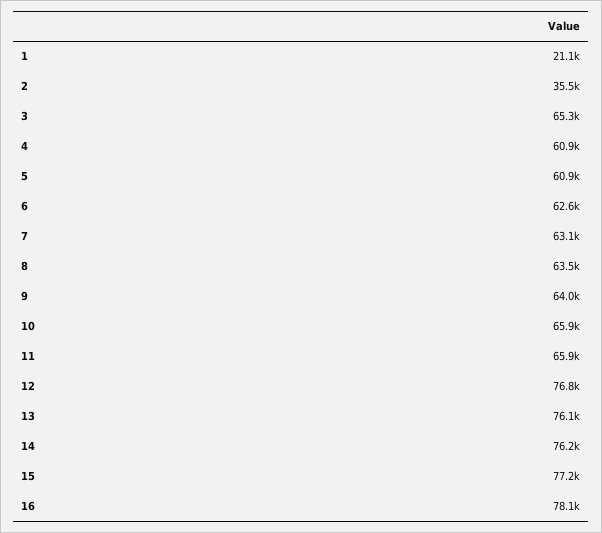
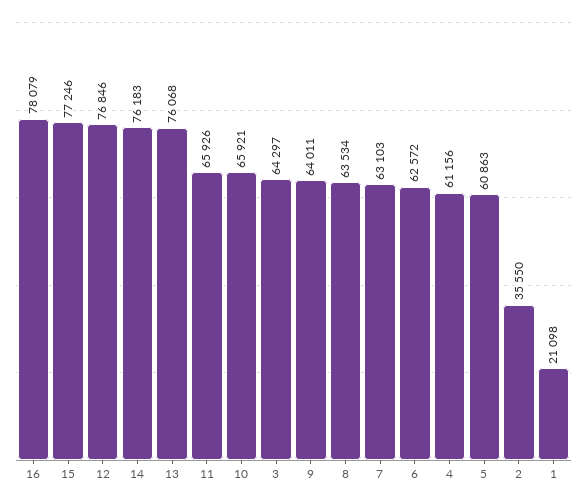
3: 65300 -> 64297
4: 60900 -> 61156

